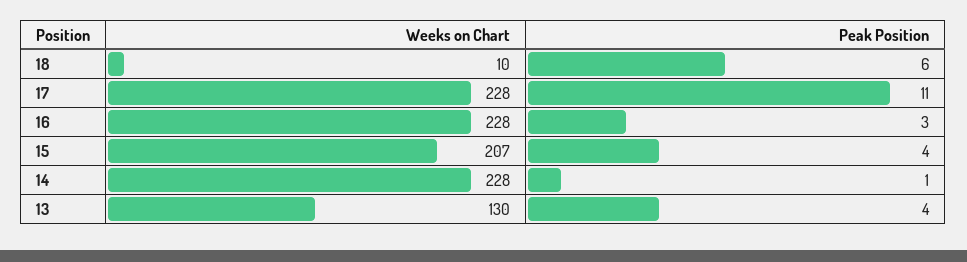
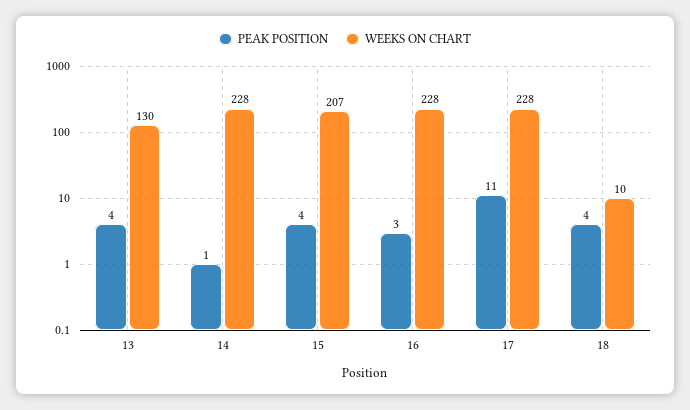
Peak Position, 18: 6 -> 4

